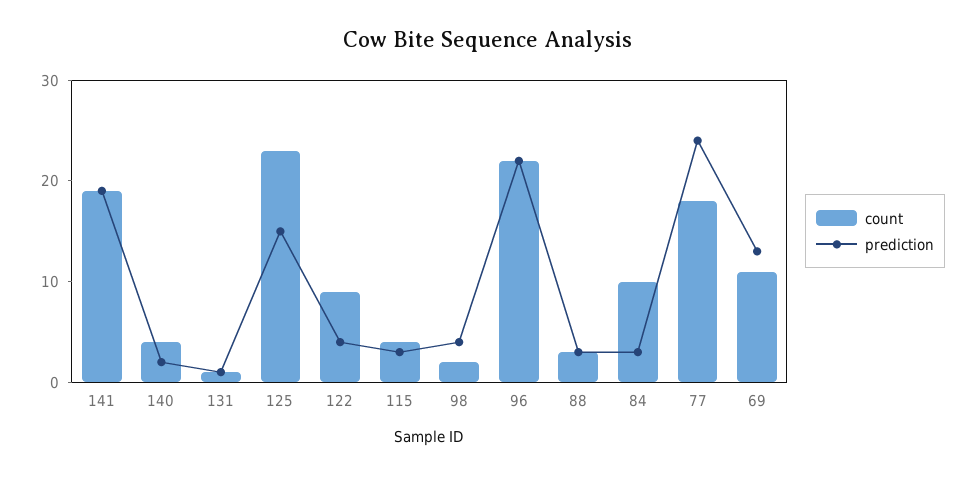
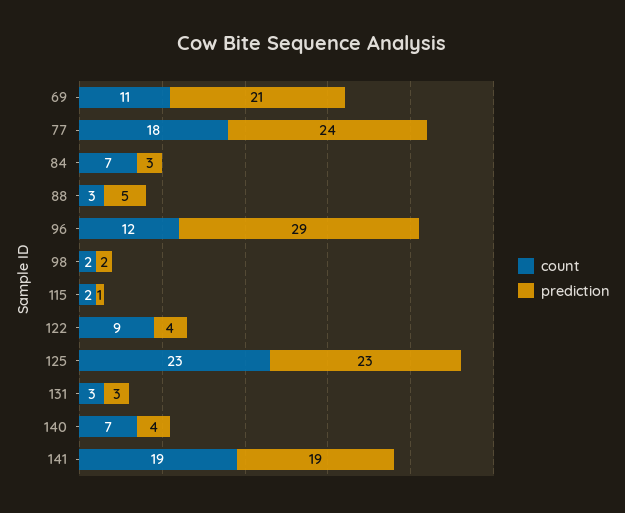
count, 140: 4 -> 7
prediction, 140: 2 -> 4
count, 131: 1 -> 3
prediction, 131: 1 -> 3
prediction, 125: 15 -> 23
count, 115: 4 -> 2
prediction, 115: 3 -> 1
prediction, 98: 4 -> 2
count, 96: 22 -> 12
prediction, 96: 22 -> 29
prediction, 88: 3 -> 5
count, 84: 10 -> 7
prediction, 69: 13 -> 21

